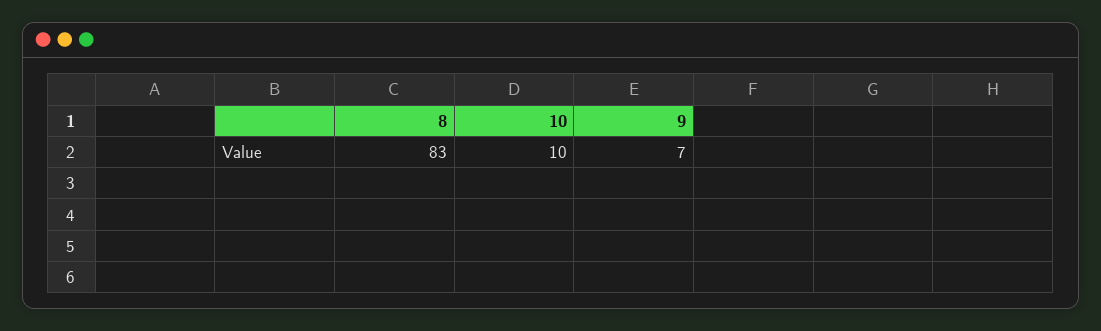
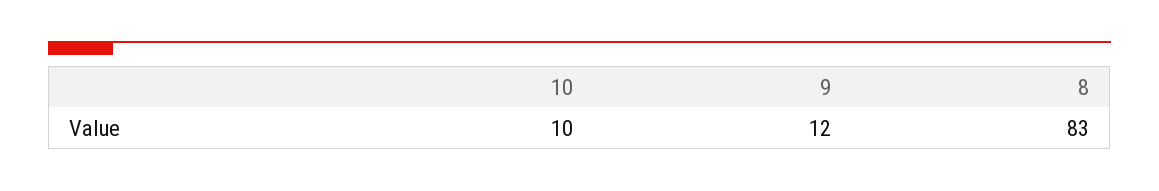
9: 7 -> 12

